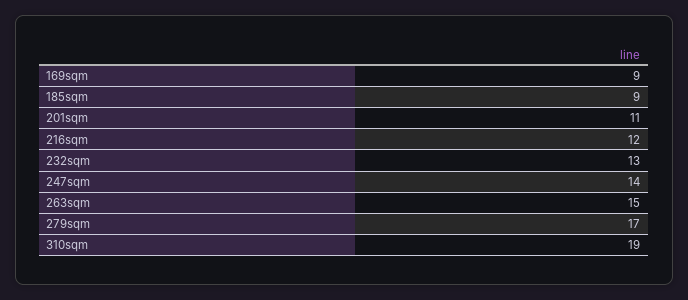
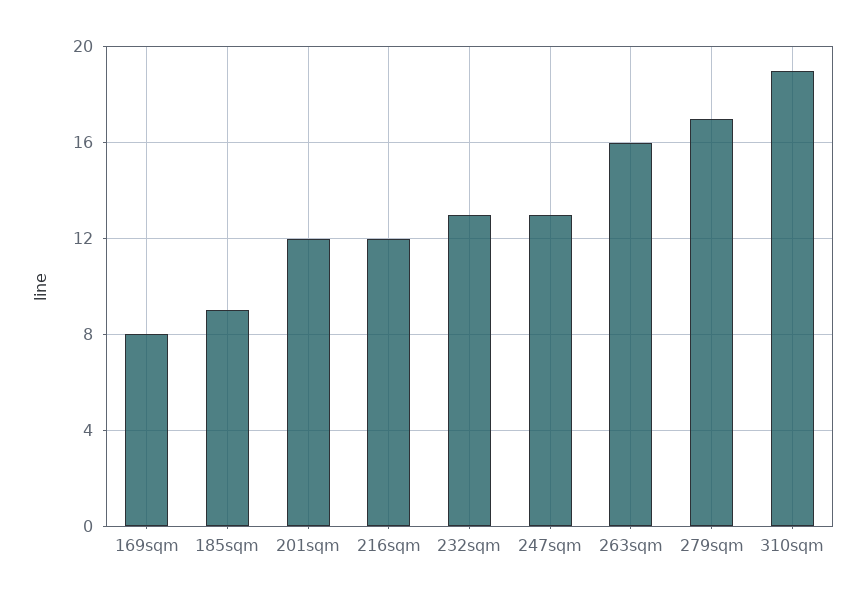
169sqm: 9 -> 8
201sqm: 11 -> 12
247sqm: 14 -> 13
263sqm: 15 -> 16

